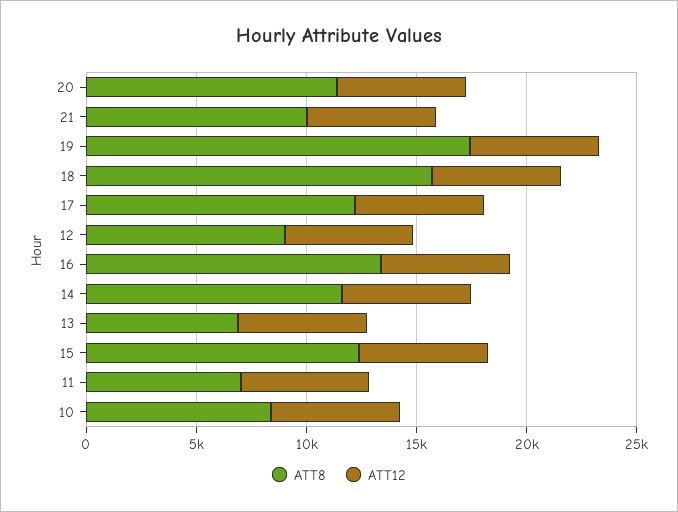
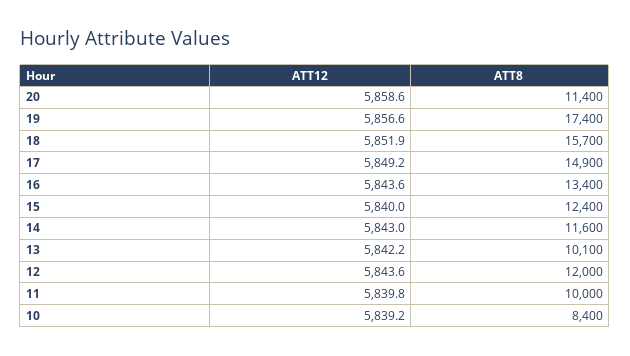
ATT8, 21: 10000 -> none
ATT12, 21: 6000 -> none
ATT8, 17: 12000 -> 14900
ATT8, 12: 9000 -> 12000
ATT8, 13: 7000 -> 10100
ATT8, 11: 7000 -> 10000

